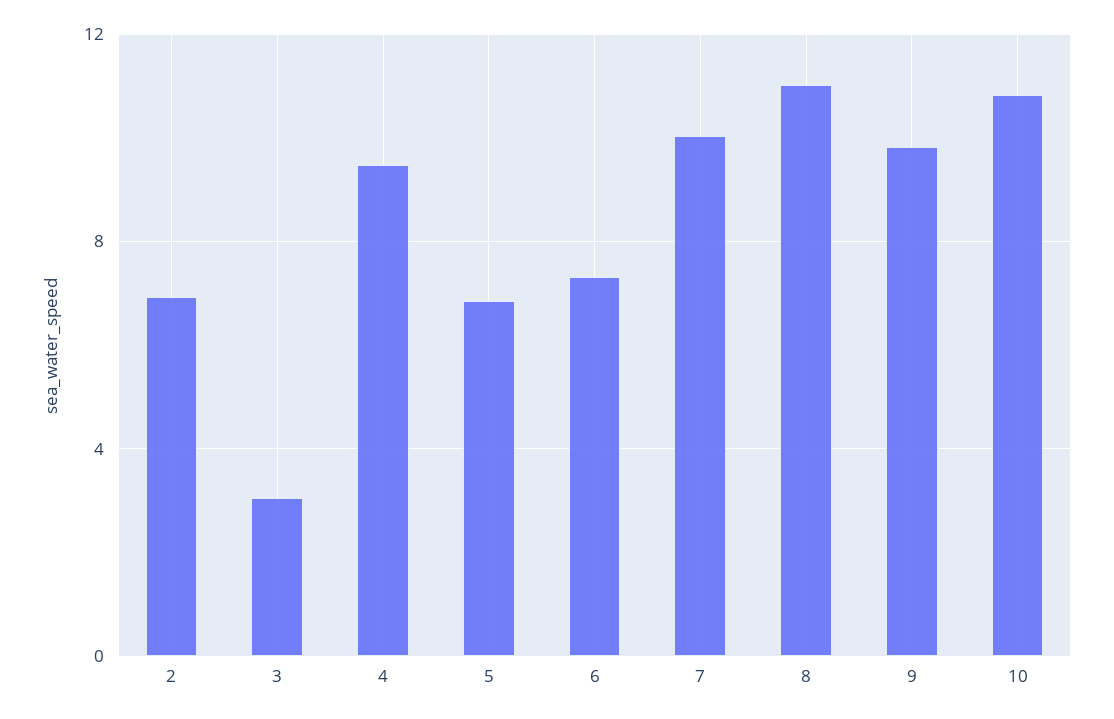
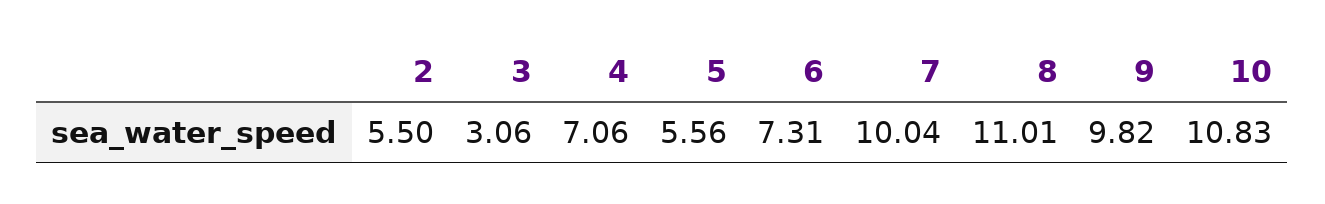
2: 7 -> 5.5
4: 9.5 -> 7.06
5: 7 -> 5.56

